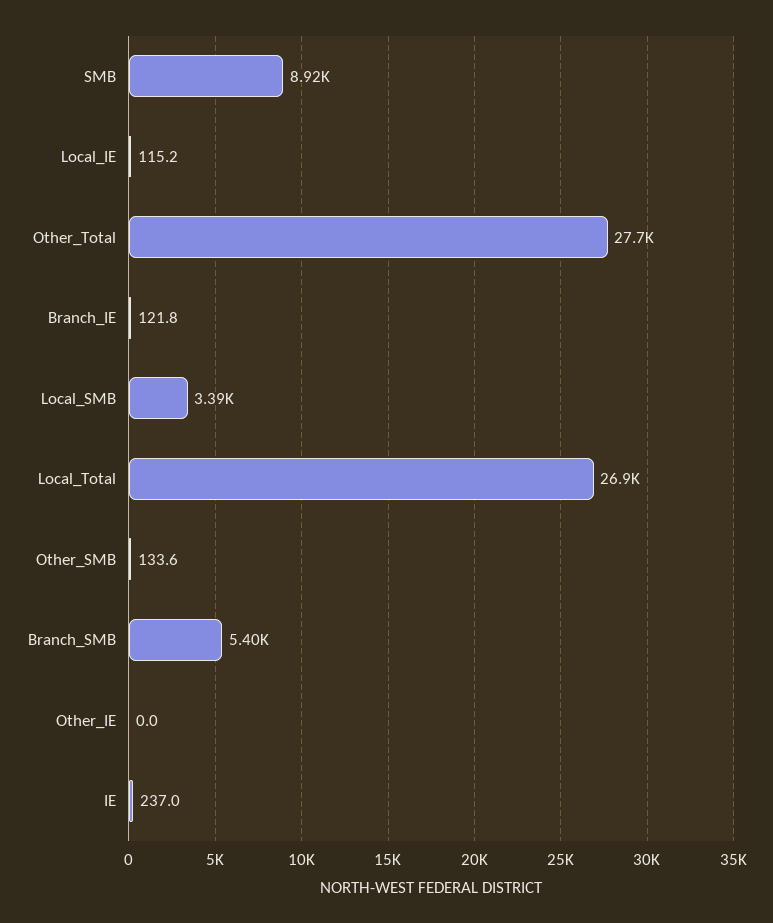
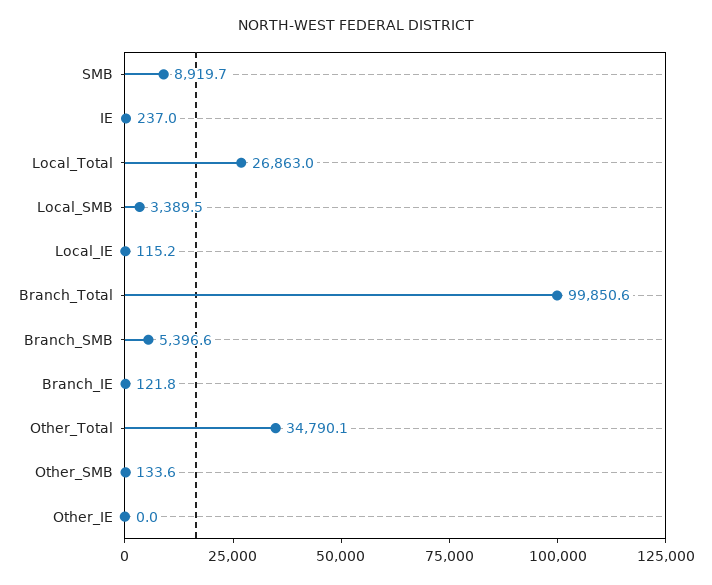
Other_Total: 27700 -> 34790.1
Branch_Total: none -> 99850.6

